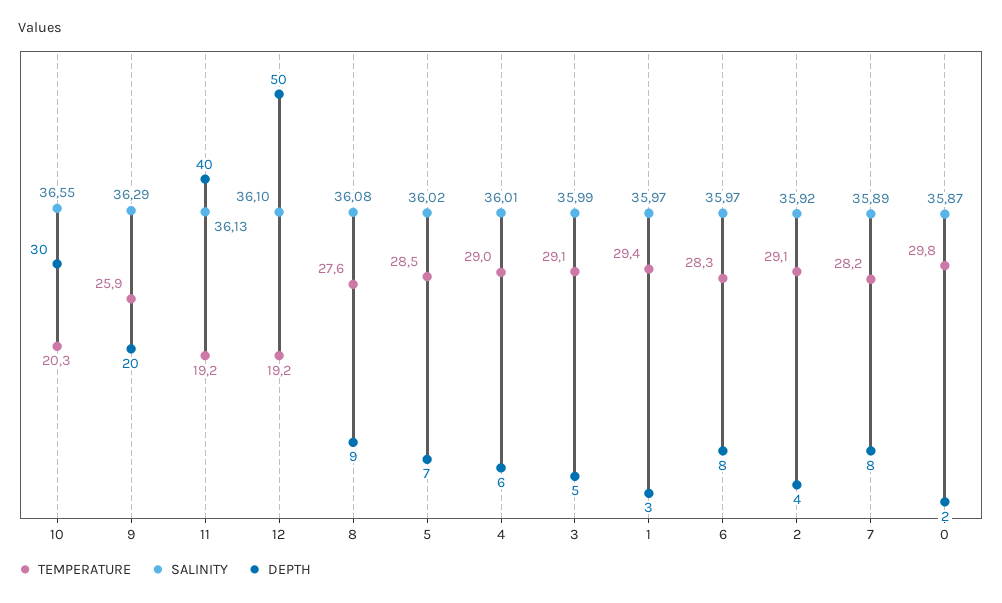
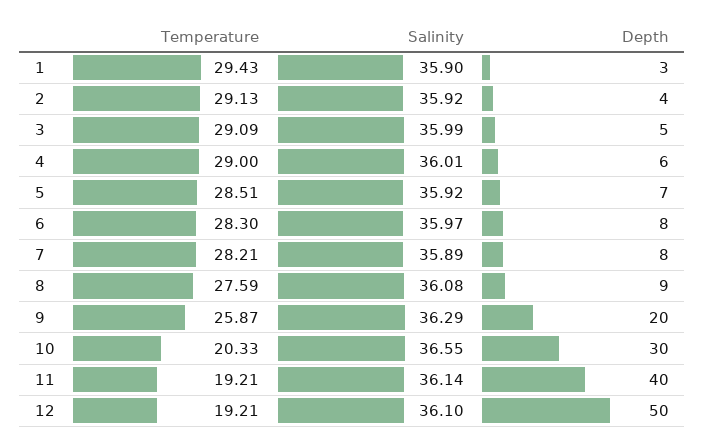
SALINITY, 11: 36.13 -> 36.14
SALINITY, 5: 36.02 -> 35.92
SALINITY, 1: 35.97 -> 35.9
TEMPERATURE, 0: 29.8 -> none
SALINITY, 0: 35.87 -> none
DEPTH, 0: 2 -> none

